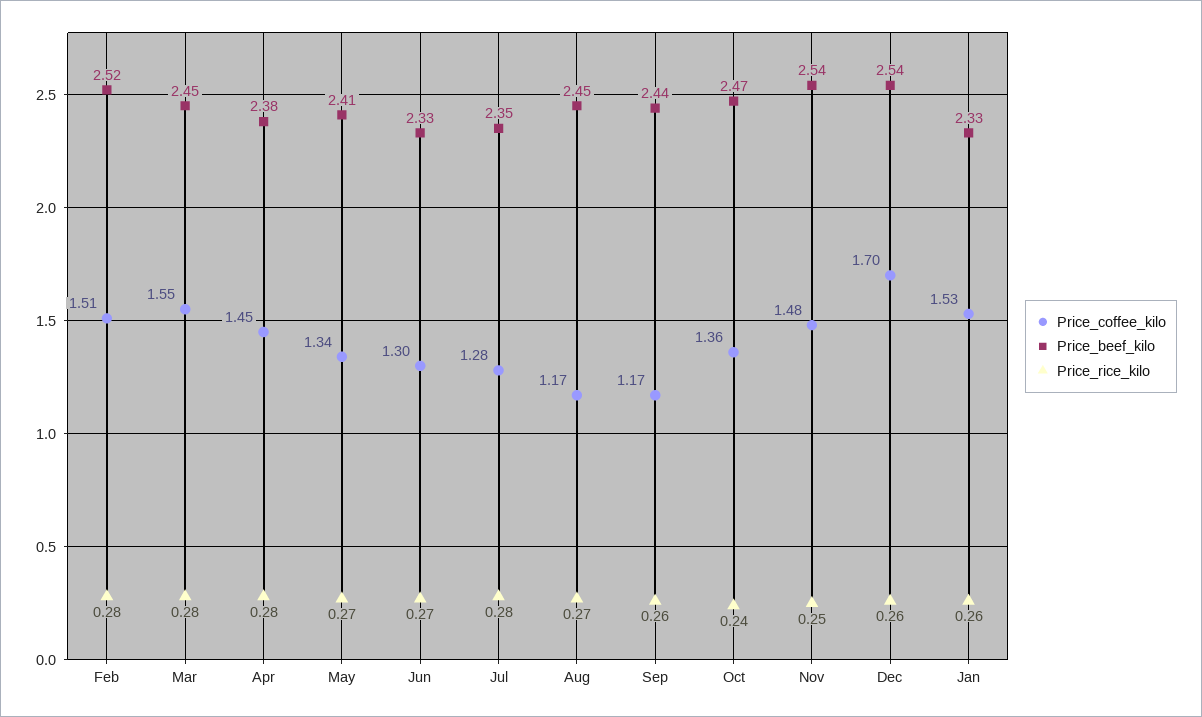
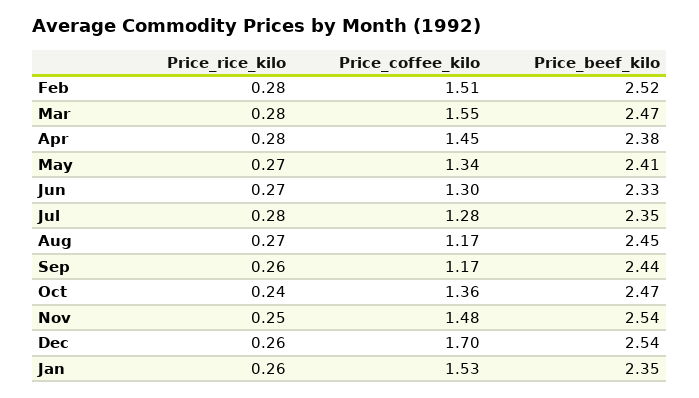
Price_beef_kilo, Mar: 2.45 -> 2.47
Price_beef_kilo, Jan: 2.33 -> 2.35

